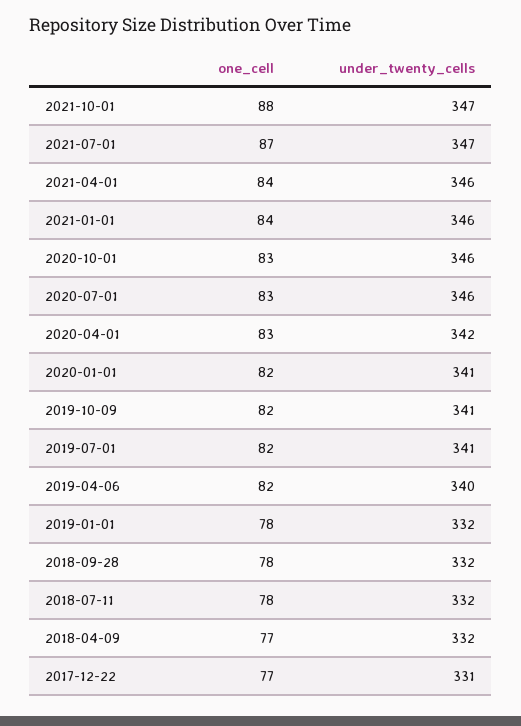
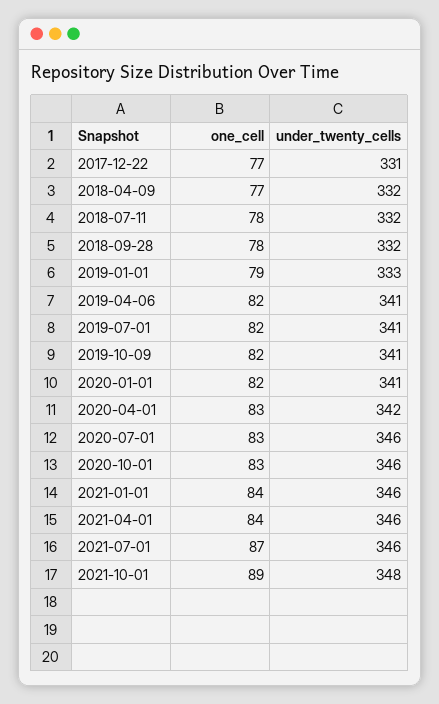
one_cell, 2021-10-01: 88 -> 89
under_twenty_cells, 2021-10-01: 347 -> 348
under_twenty_cells, 2021-07-01: 347 -> 346
under_twenty_cells, 2019-04-06: 340 -> 341
one_cell, 2019-01-01: 78 -> 79
under_twenty_cells, 2019-01-01: 332 -> 333

